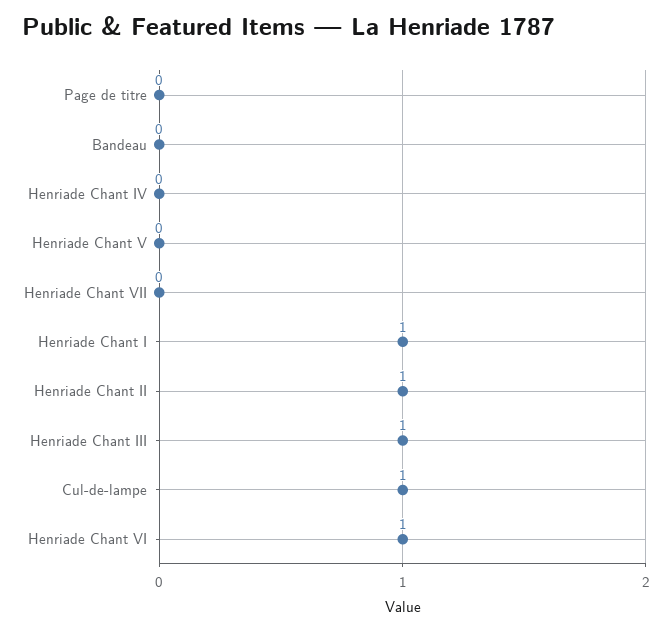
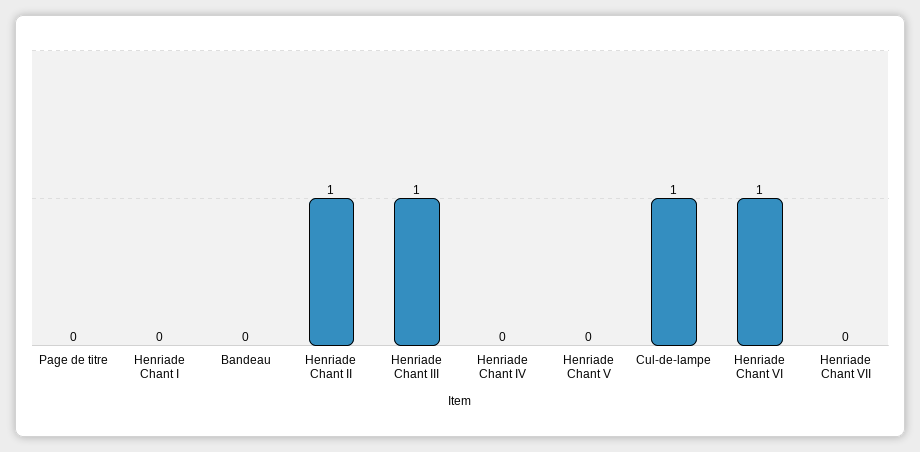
Henriade Chant I: 1 -> 0

